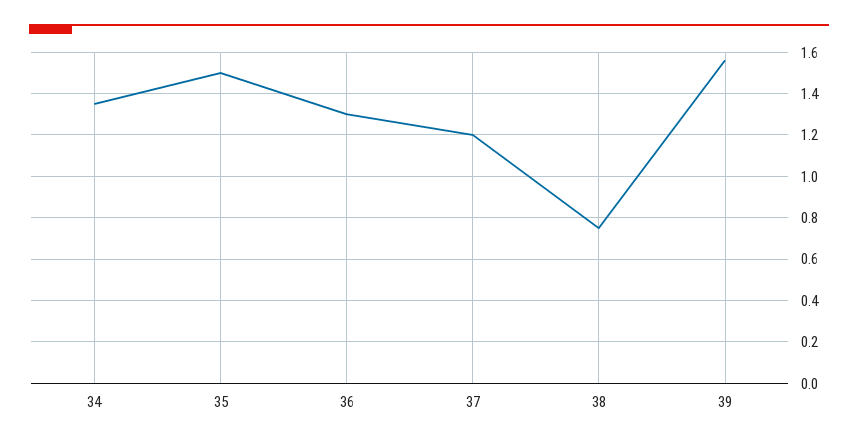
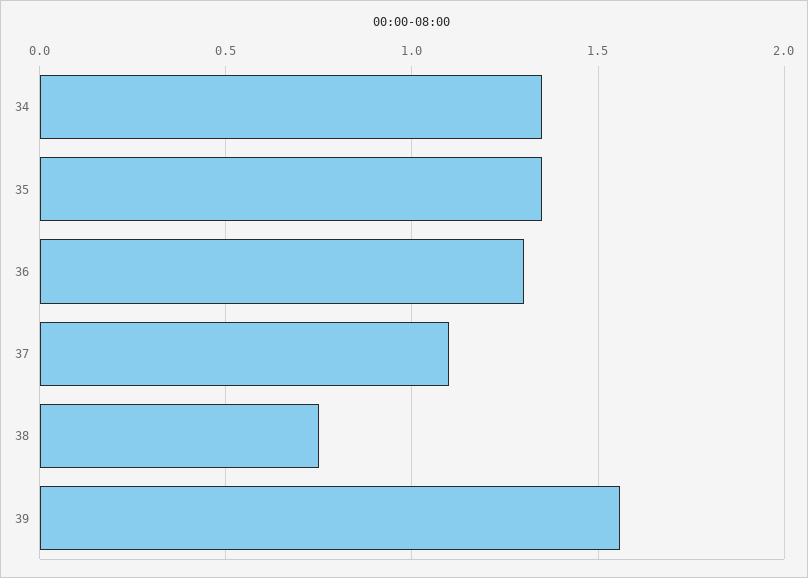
35: 1.5 -> 1.35
37: 1.2 -> 1.1

